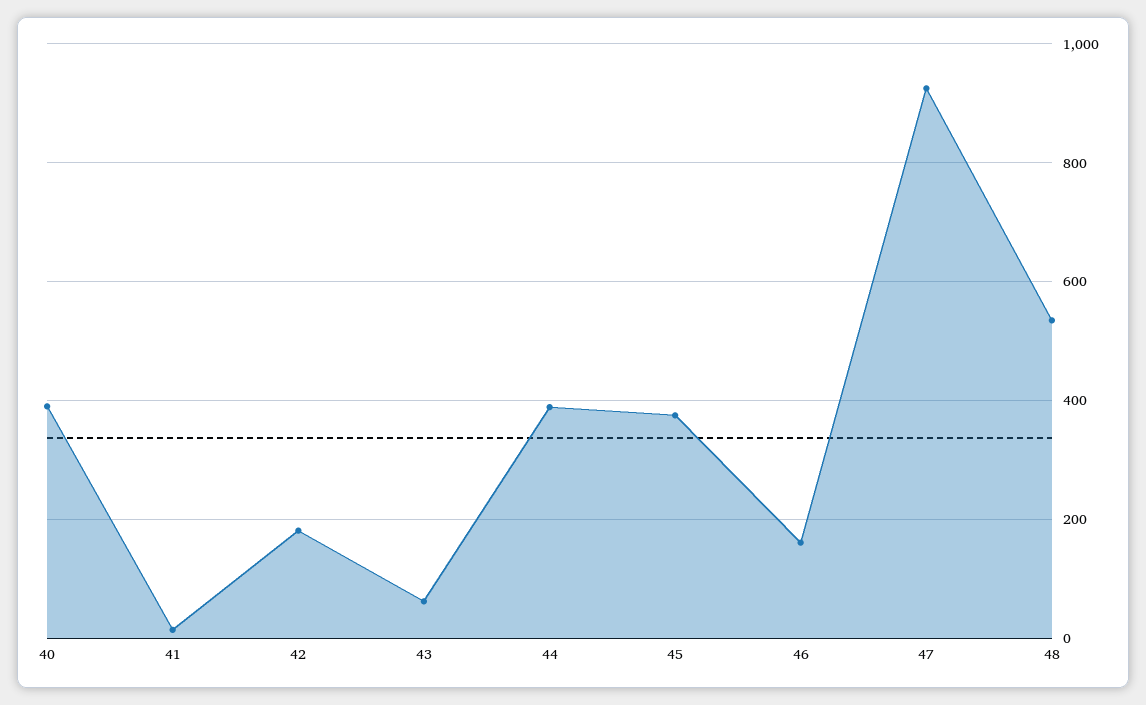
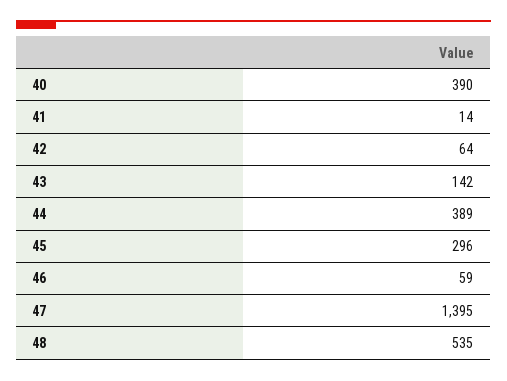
42: 180 -> 64
43: 60 -> 142
45: 380 -> 296
46: 160 -> 59
47: 920 -> 1395

